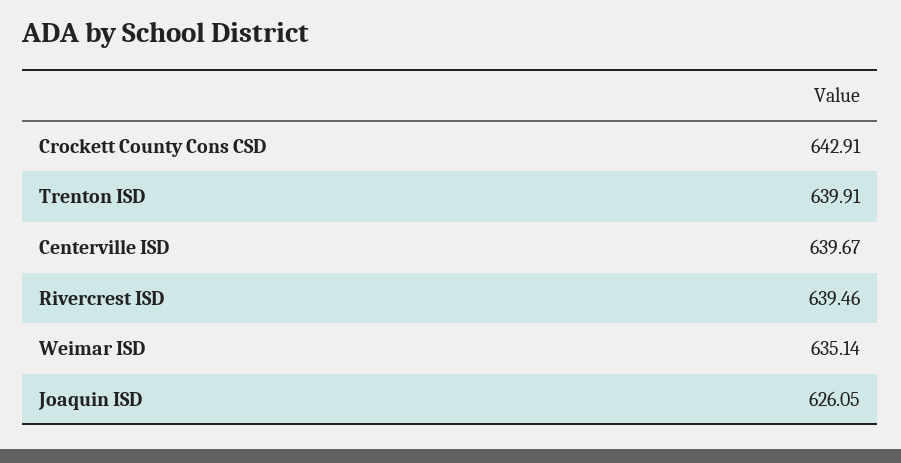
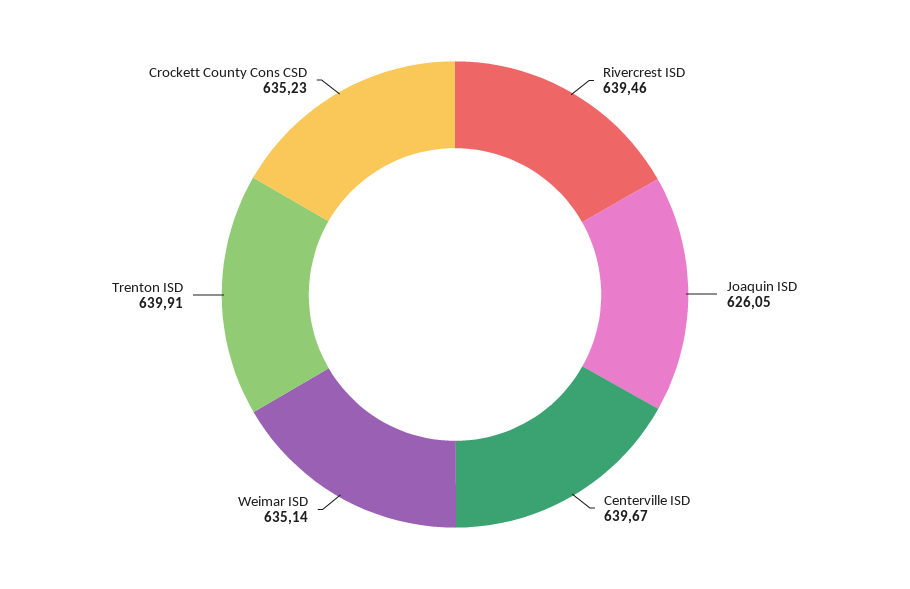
Crockett County Cons CSD: 642.91 -> 635.23

